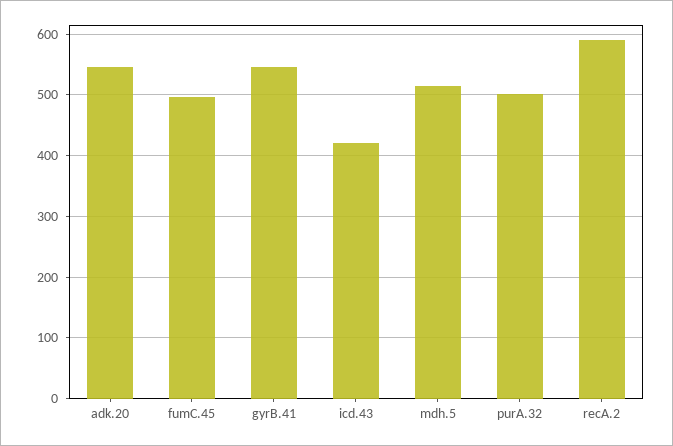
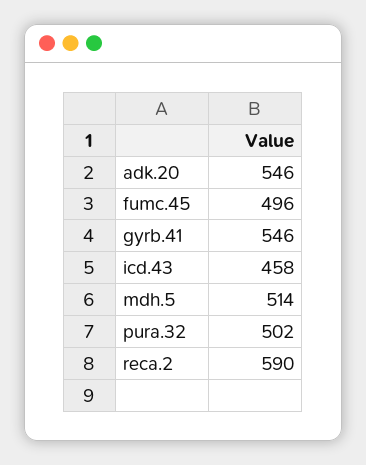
icd.43: 420 -> 458

